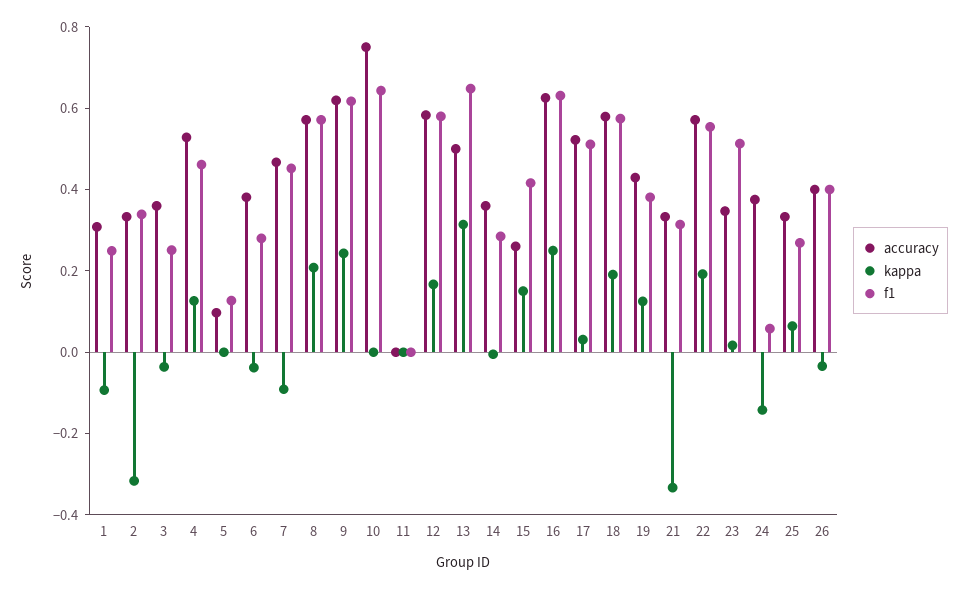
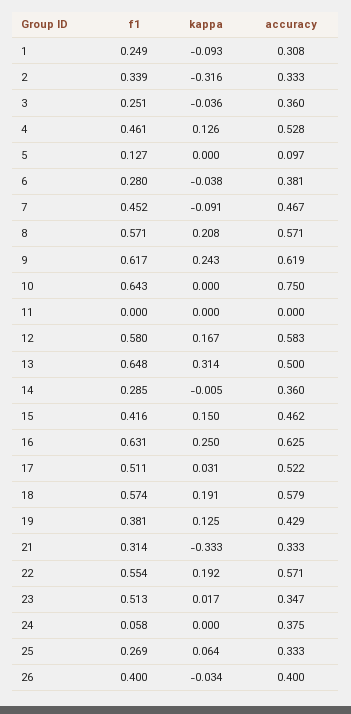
accuracy, 15: 0.25 -> 0.462
kappa, 24: -0.15 -> 0

